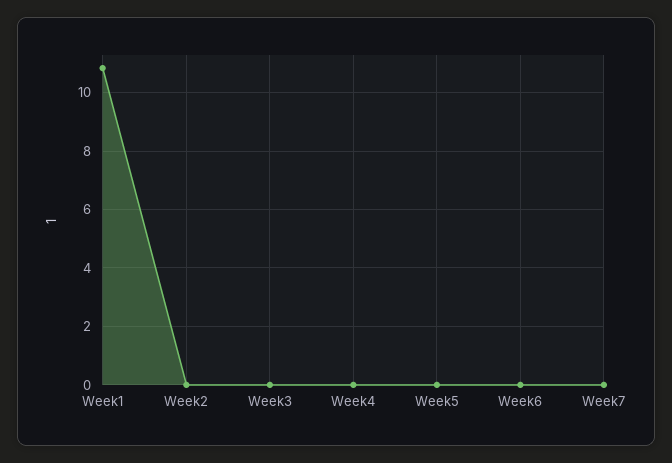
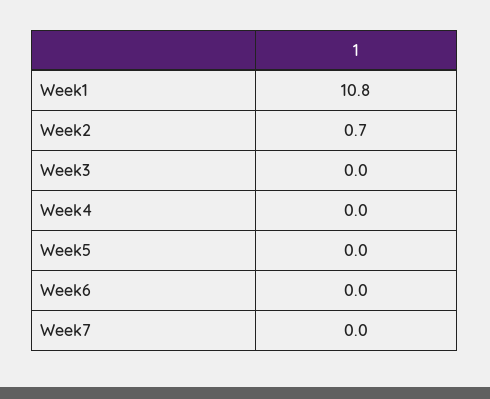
Week2: 0 -> 0.7

